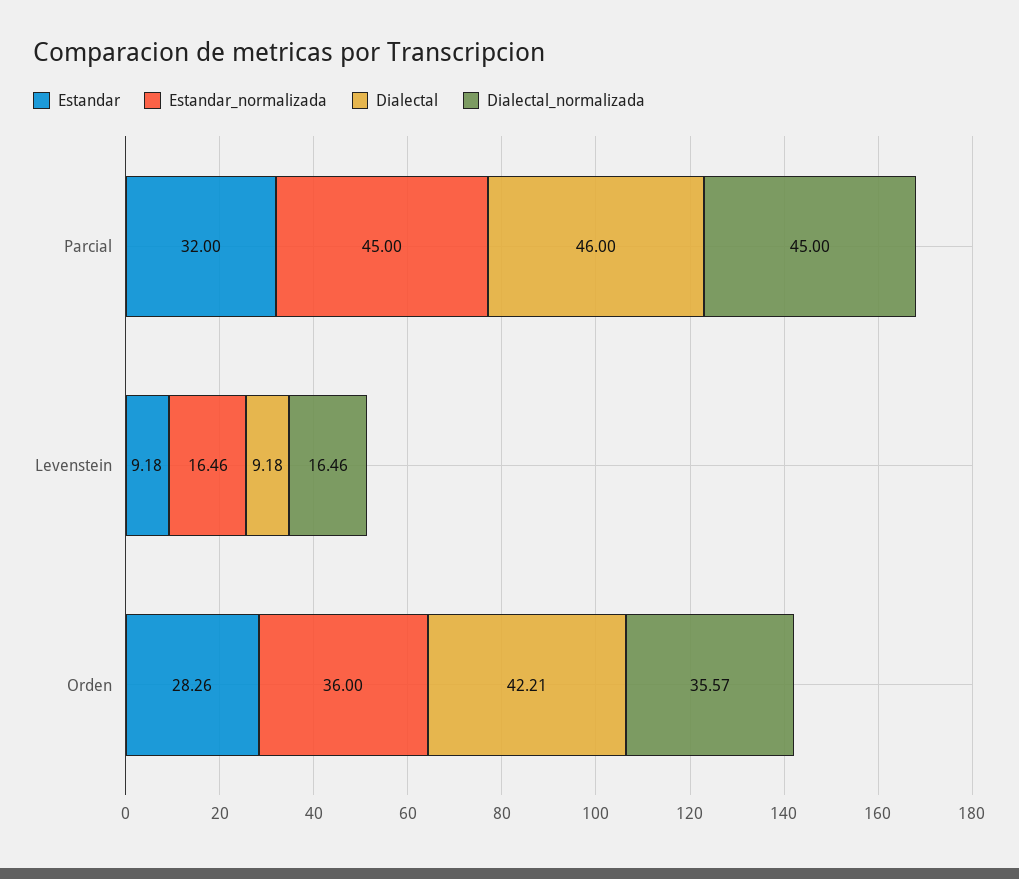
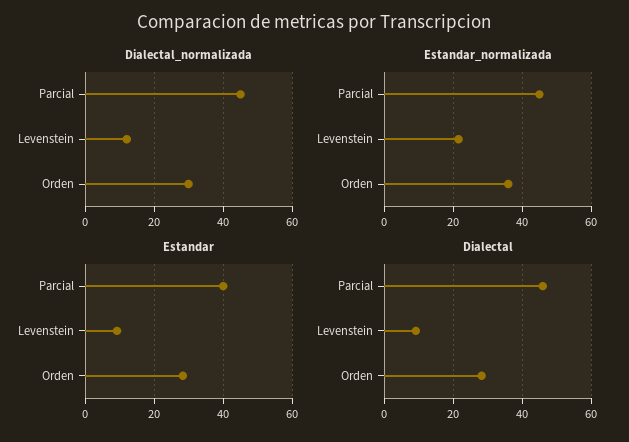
Estandar, Parcial: 32 -> 40
Estandar_normalizada, Levenstein: 16.46 -> 22
Dialectal_normalizada, Levenstein: 16.46 -> 12
Dialectal, Orden: 42.21 -> 28
Dialectal_normalizada, Orden: 35.57 -> 30

